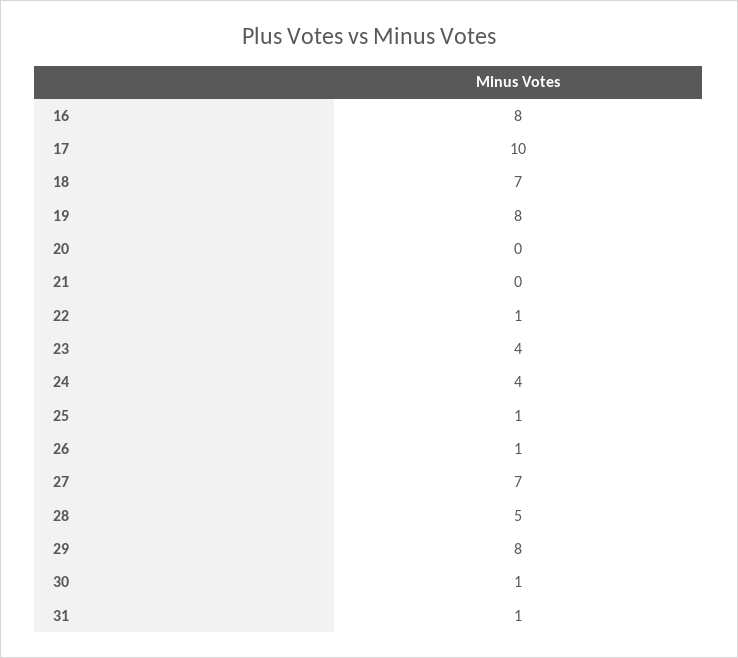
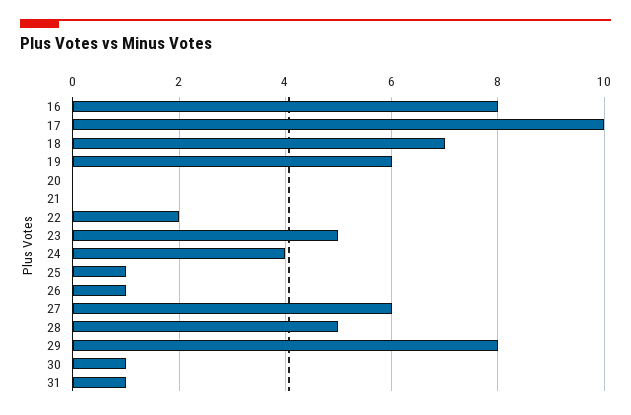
19: 8 -> 6
22: 1 -> 2
23: 4 -> 5
27: 7 -> 6

